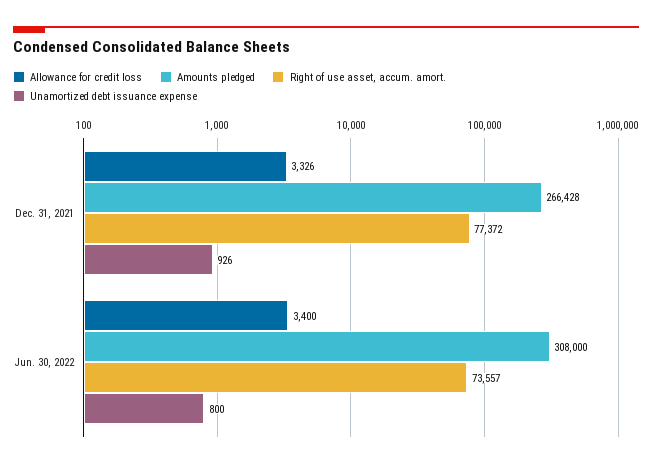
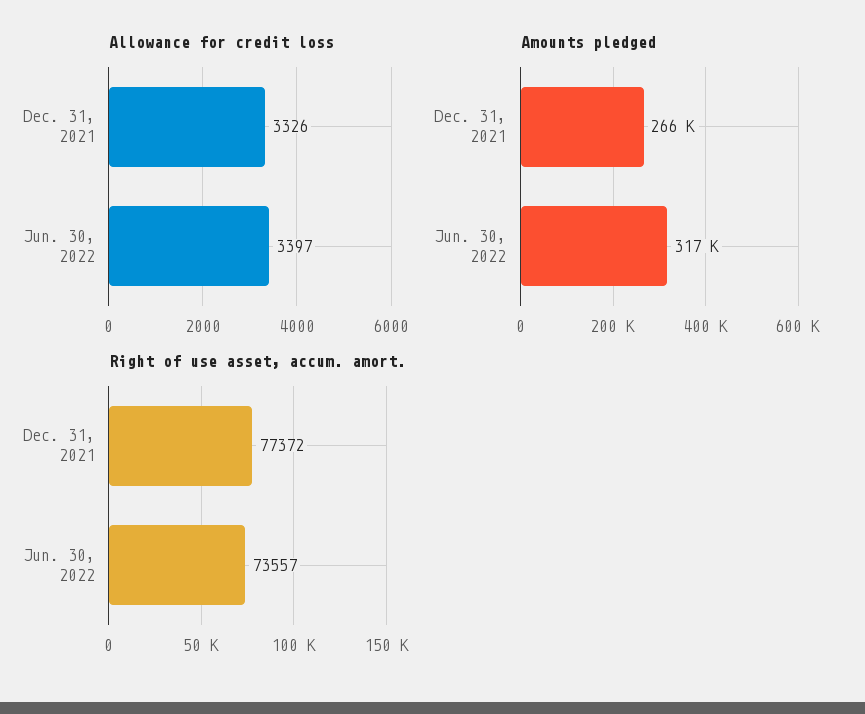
Unamortized debt issuance expense, Dec. 31, 2021: 926 -> none
Allowance for credit loss, Jun. 30, 2022: 3400 -> 3397
Amounts pledged, Jun. 30, 2022: 308000 -> 317000
Unamortized debt issuance expense, Jun. 30, 2022: 800 -> none

